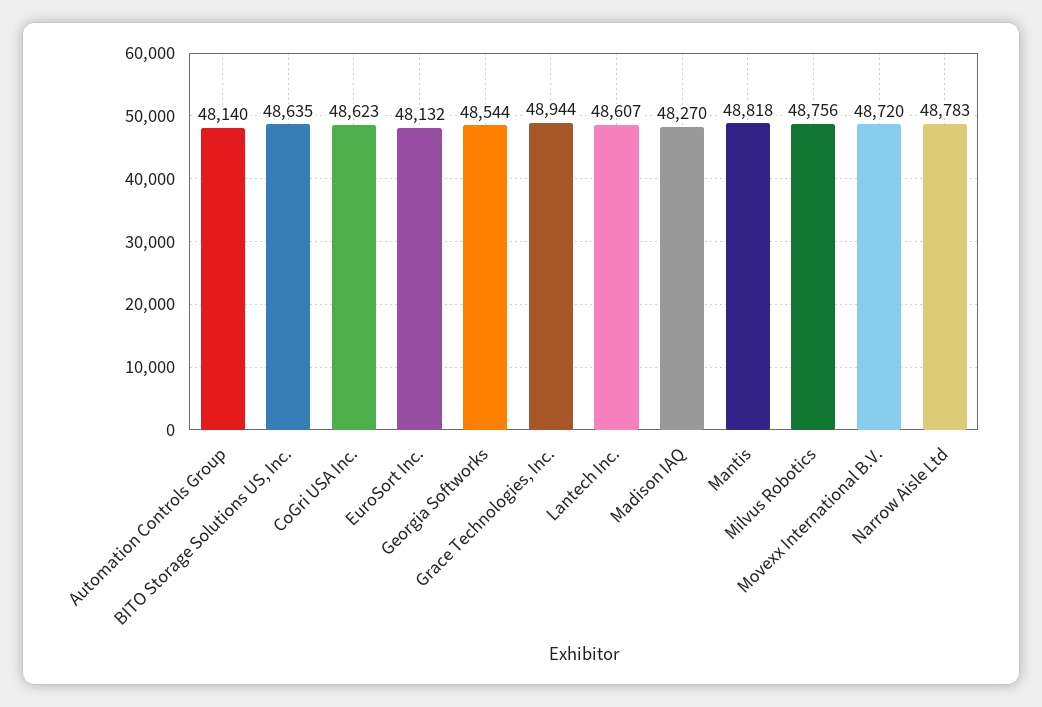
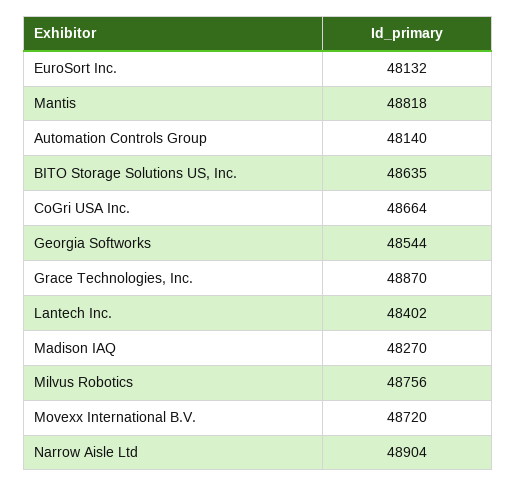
CoGri USA Inc.: 48623 -> 48664
Grace Technologies, Inc.: 48944 -> 48870
Lantech Inc.: 48607 -> 48402
Narrow Aisle Ltd: 48783 -> 48904

